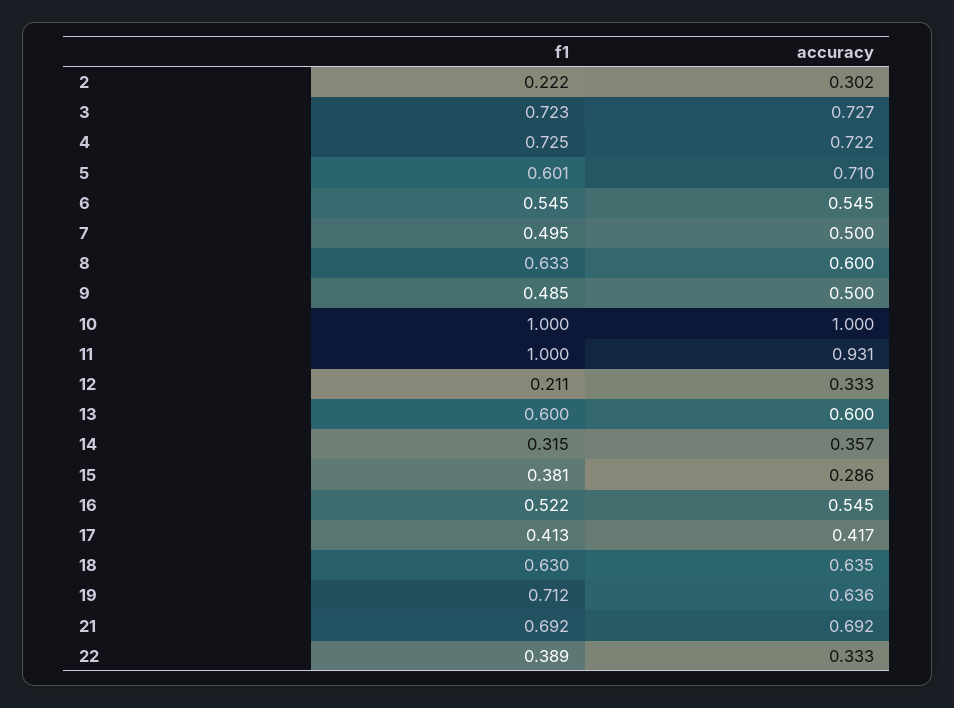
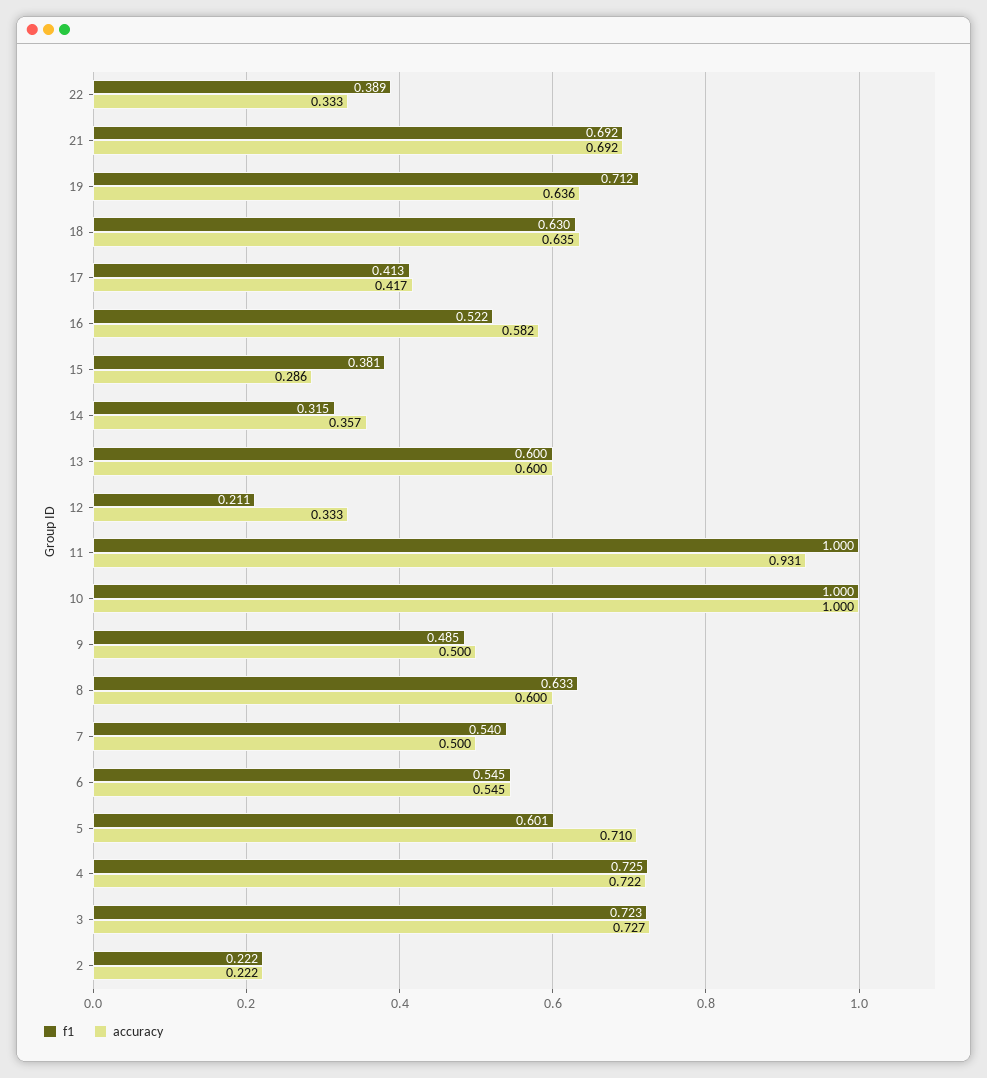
accuracy, 2: 0.302 -> 0.222
f1, 7: 0.495 -> 0.54
accuracy, 16: 0.545 -> 0.582

